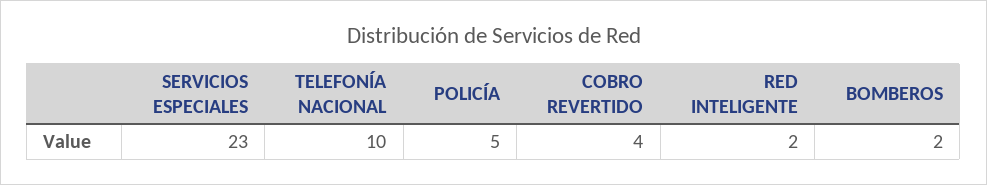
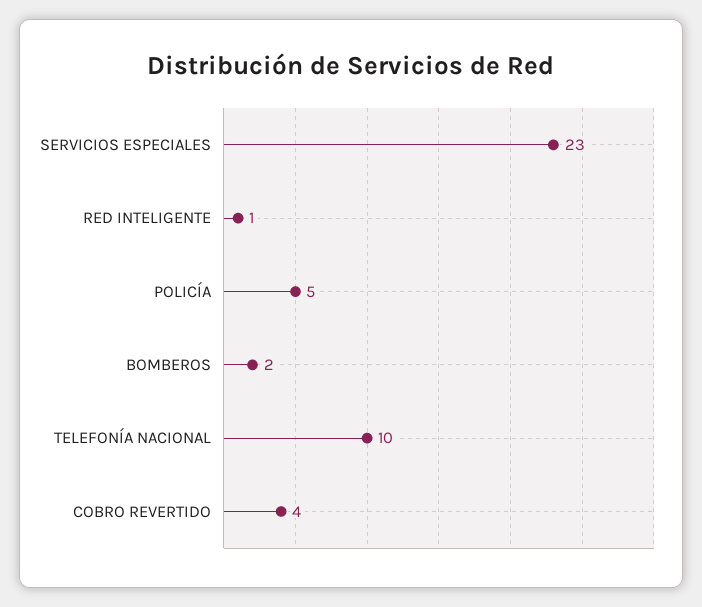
RED INTELIGENTE: 2 -> 1

